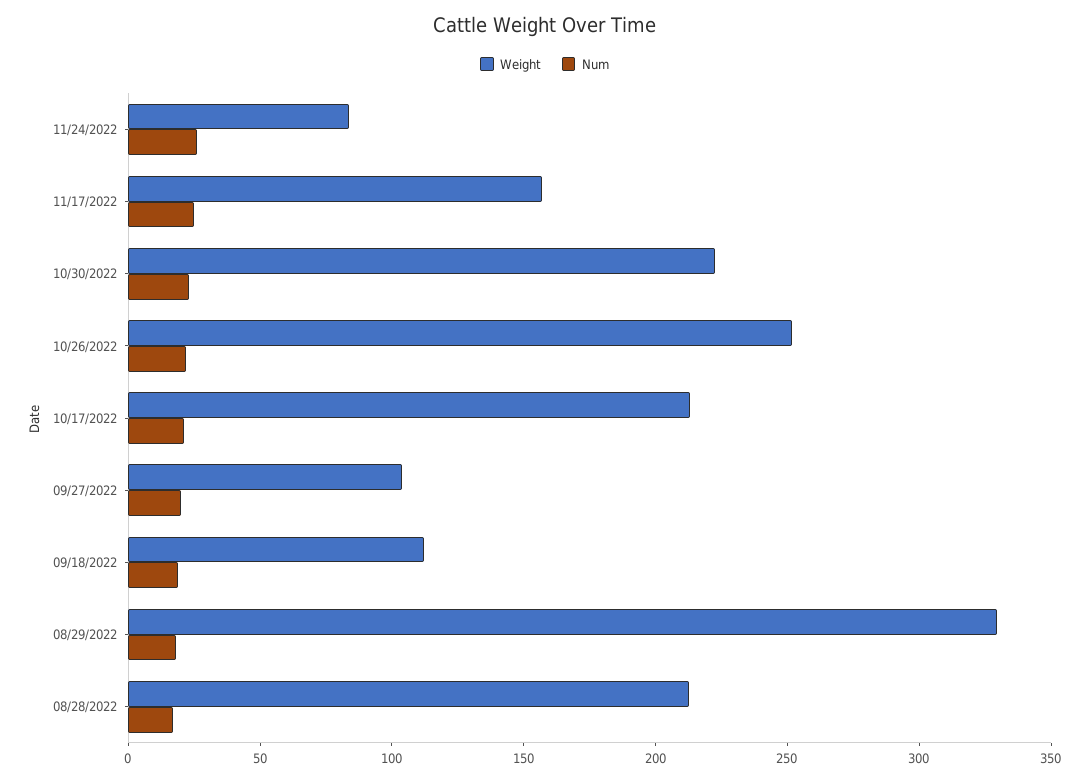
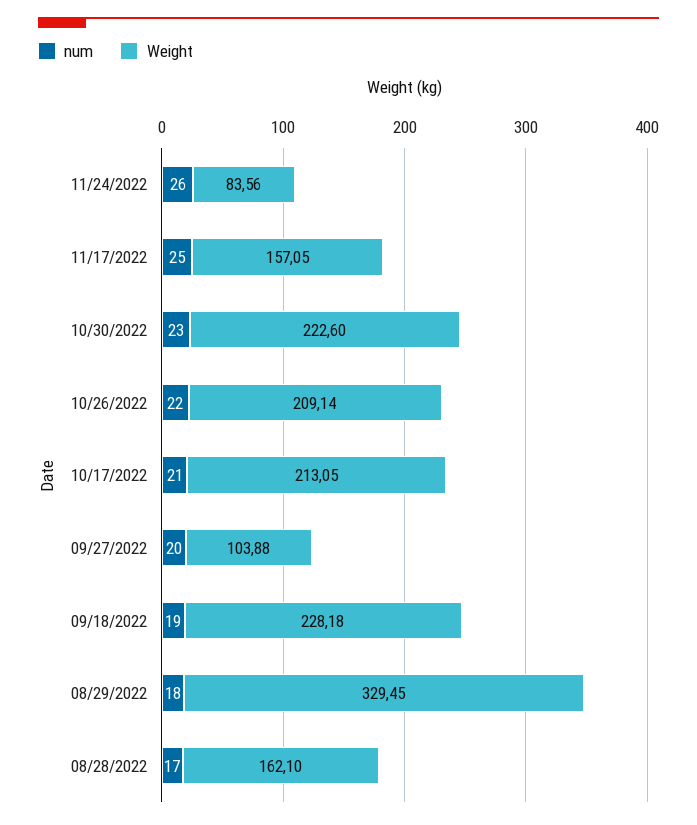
Weight, 10/26/2022: 250 -> 209.14
Weight, 09/18/2022: 110 -> 228.18
Weight, 08/28/2022: 210 -> 162.1

